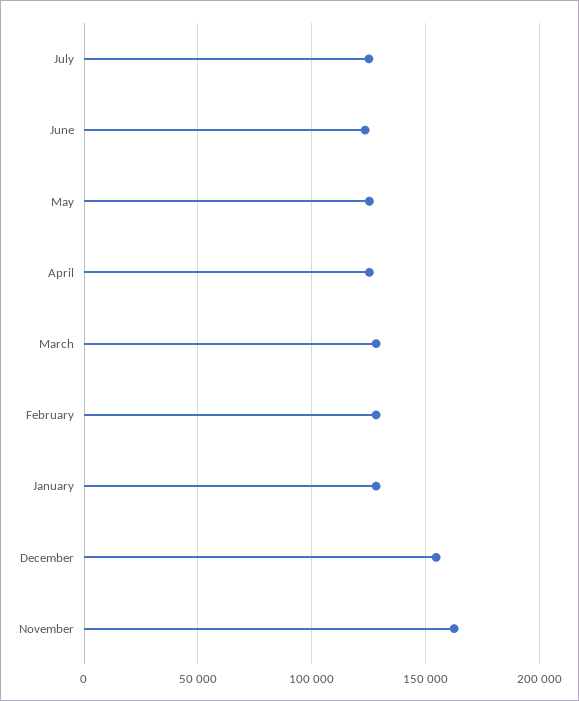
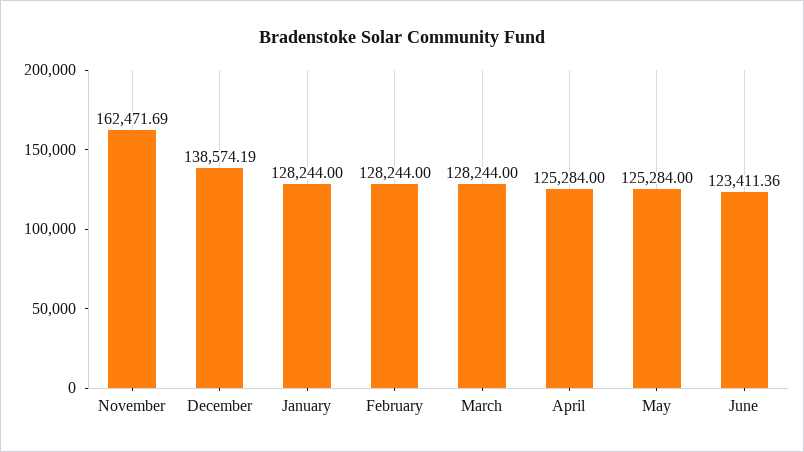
July: 125000 -> none
December: 155000 -> 138574.19

